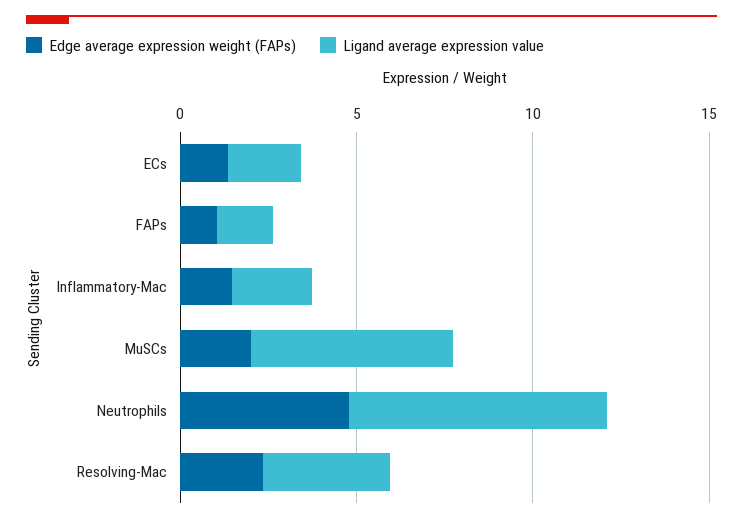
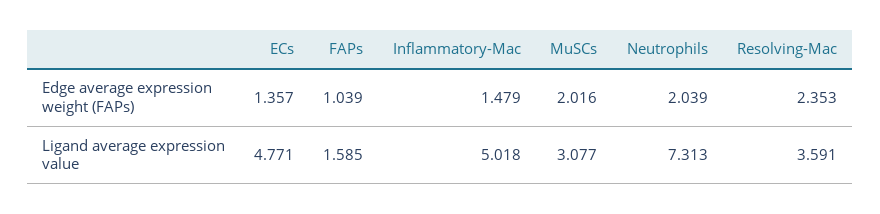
Ligand average expression value, ECs: 2 -> 4.771
Ligand average expression value, Inflammatory-Mac: 2 -> 5.018
Ligand average expression value, MuSCs: 6 -> 3.077
Edge average expression weight (FAPs), Neutrophils: 5 -> 2.039

